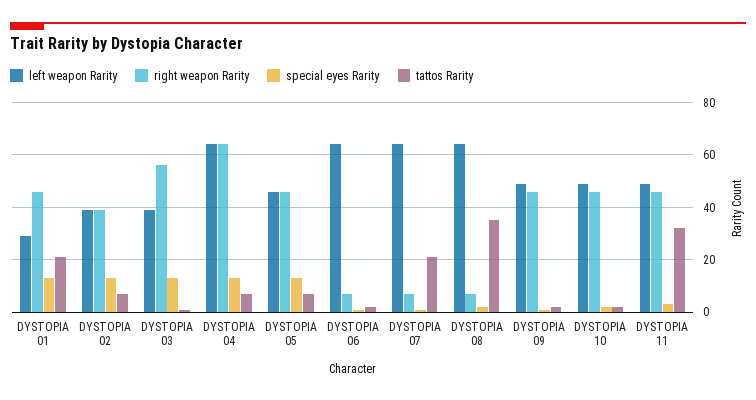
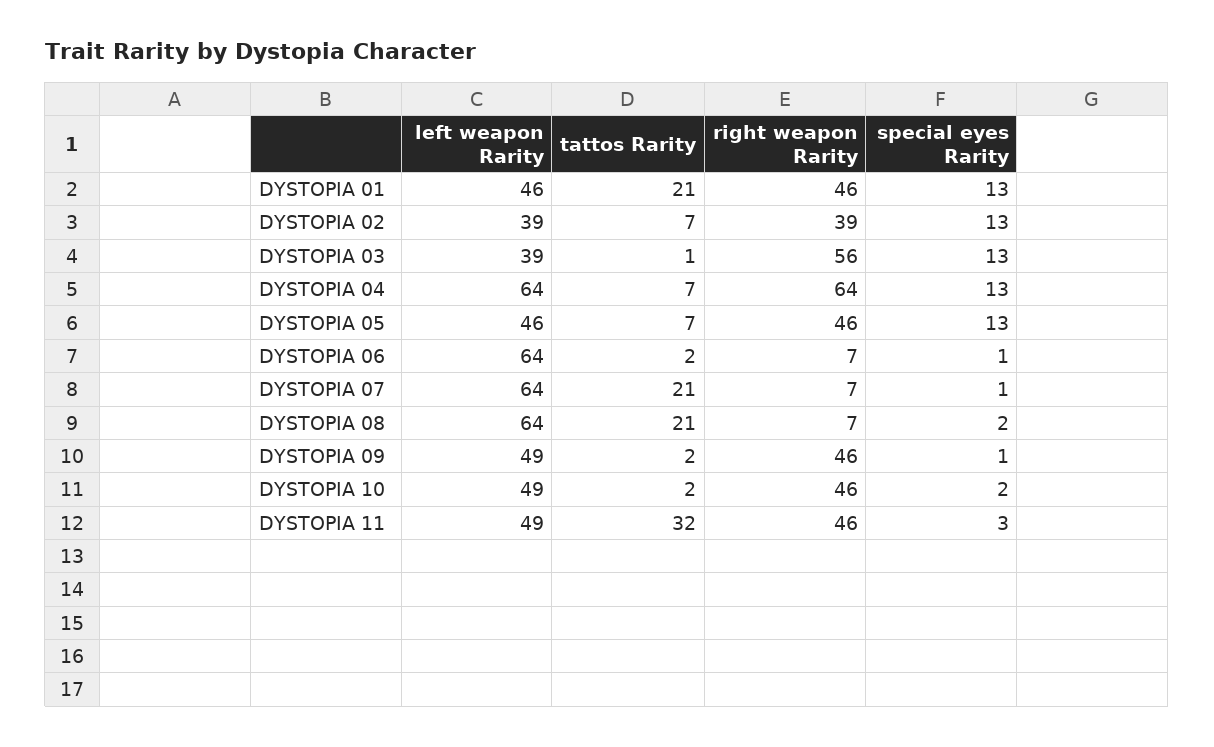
left weapon Rarity, DYSTOPIA 01: 30 -> 46
tattos Rarity, DYSTOPIA 08: 35 -> 21

